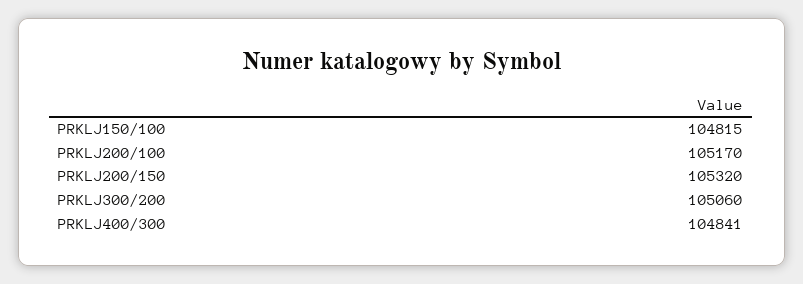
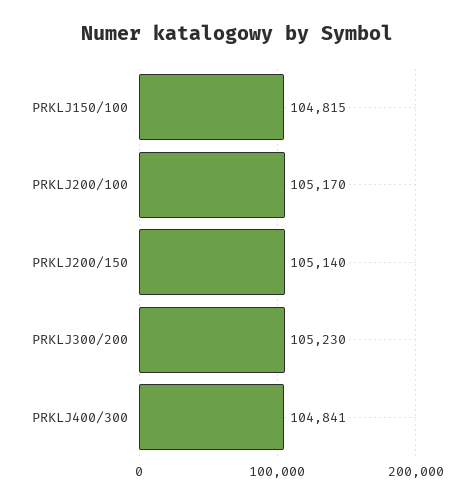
PRKLJ200/150: 105320 -> 105140
PRKLJ300/200: 105060 -> 105230

